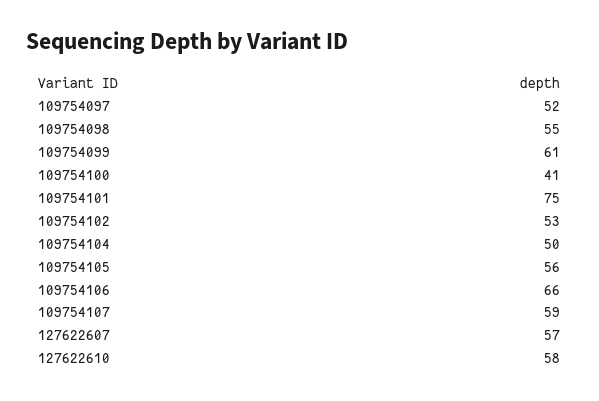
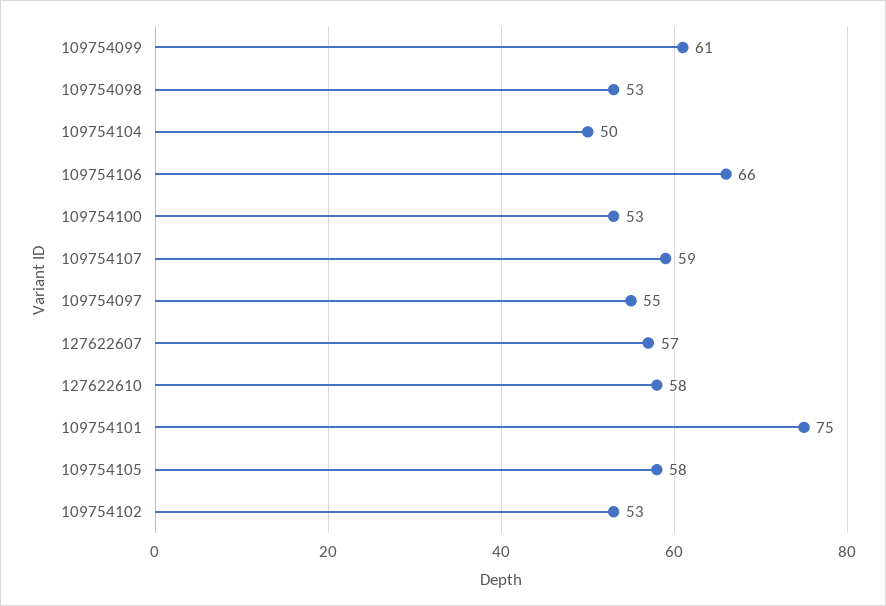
109754097: 52 -> 55
109754098: 55 -> 53
109754100: 41 -> 53
109754105: 56 -> 58

